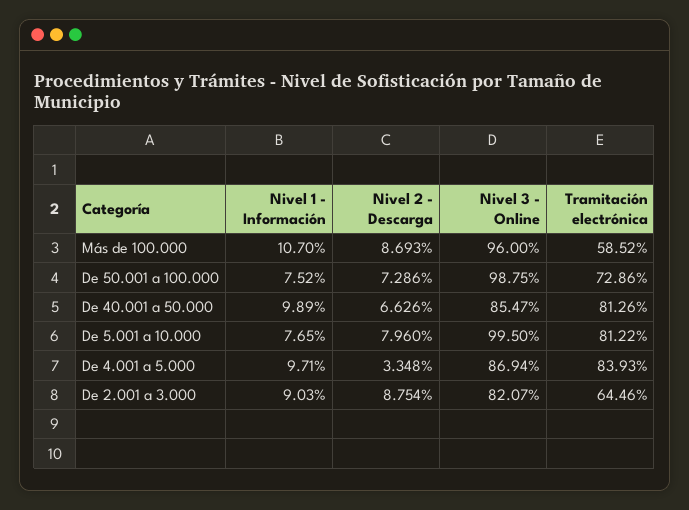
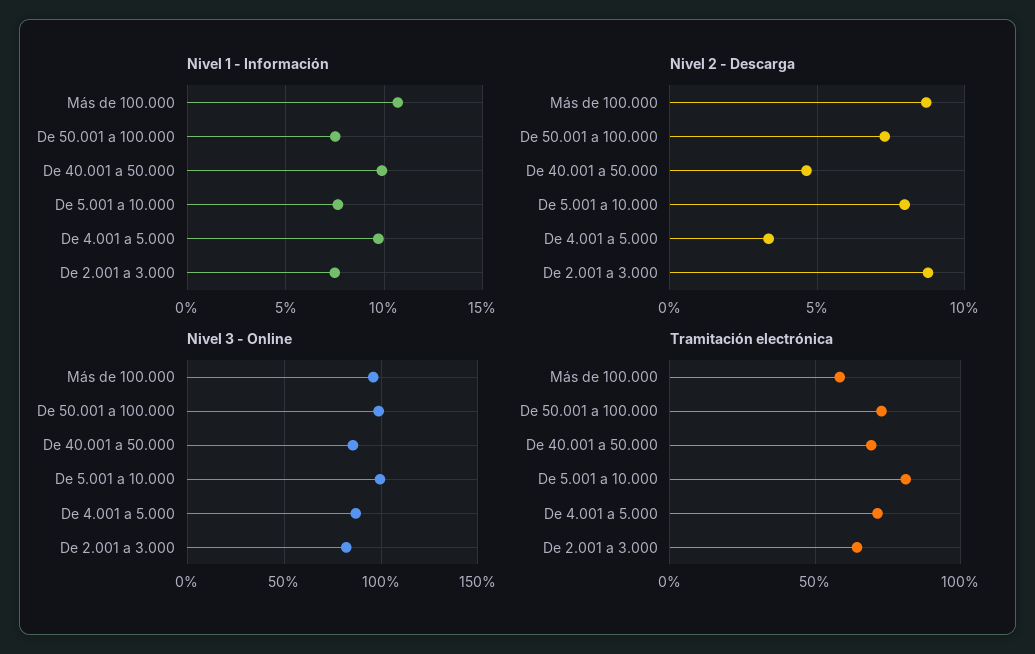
Nivel 2 - Descarga, De 40.001 a 50.000: 6.626 -> 4.5
Tramitación electrónica, De 40.001 a 50.000: 81.26 -> 70
Tramitación electrónica, De 4.001 a 5.000: 83.93 -> 70
Nivel 1 - Información, De 2.001 a 3.000: 9.03 -> 7.5

